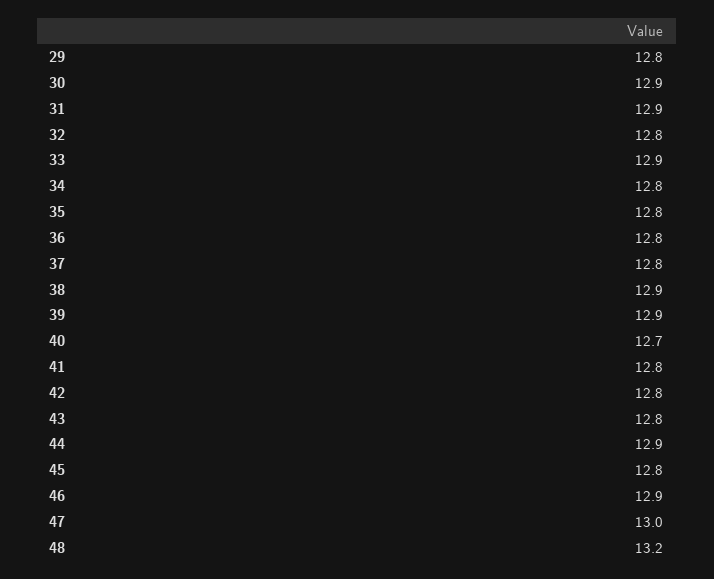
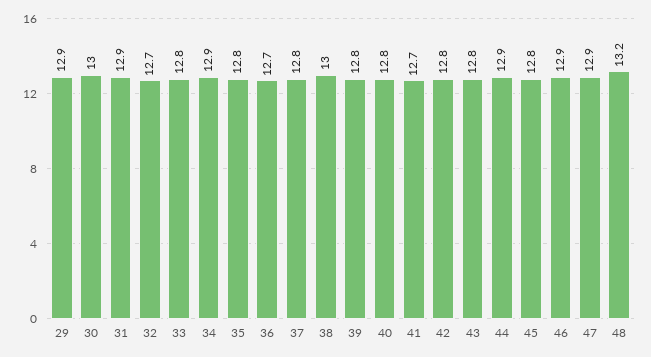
29: 12.8 -> 12.9
30: 12.9 -> 13
32: 12.8 -> 12.7
33: 12.9 -> 12.8
34: 12.8 -> 12.9
36: 12.8 -> 12.7
38: 12.9 -> 13
39: 12.9 -> 12.8
40: 12.7 -> 12.8
41: 12.8 -> 12.7
47: 13 -> 12.9

